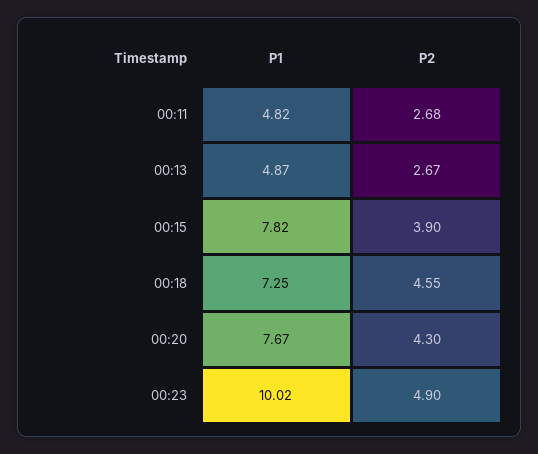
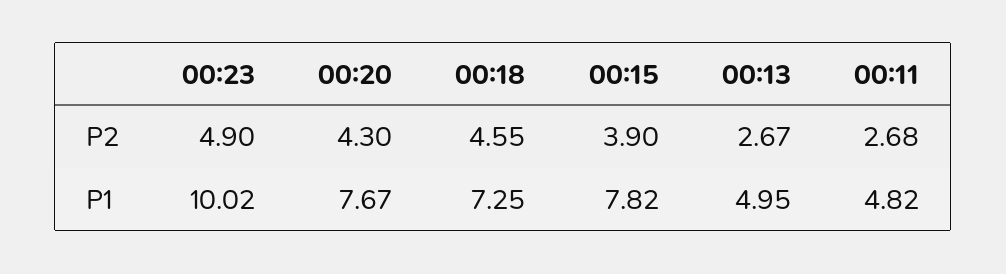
P1, 00:13: 4.87 -> 4.95

